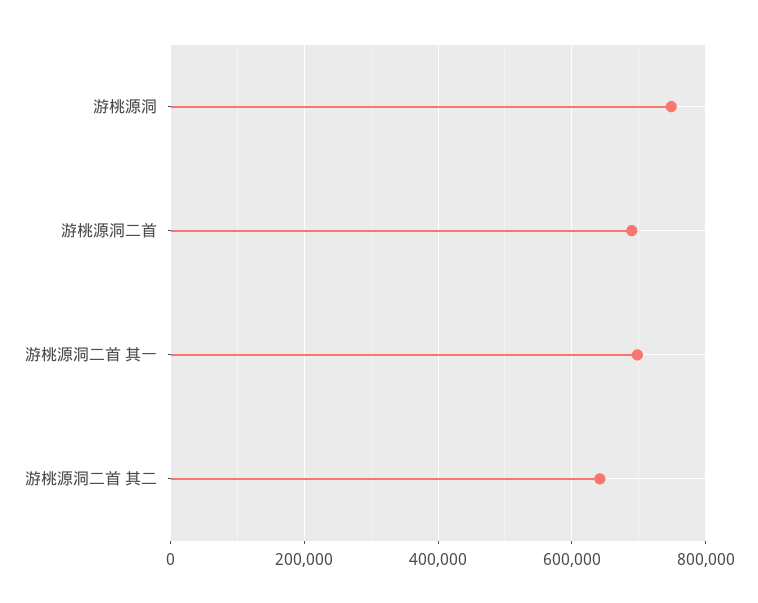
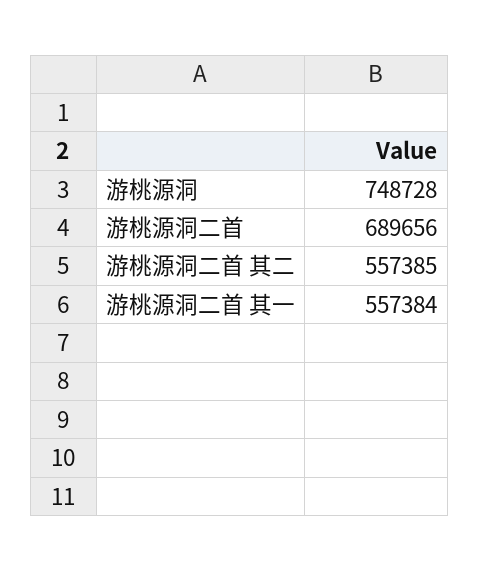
游桃源洞二首 其一: 700000 -> 557384
游桃源洞二首 其二: 640000 -> 557385

